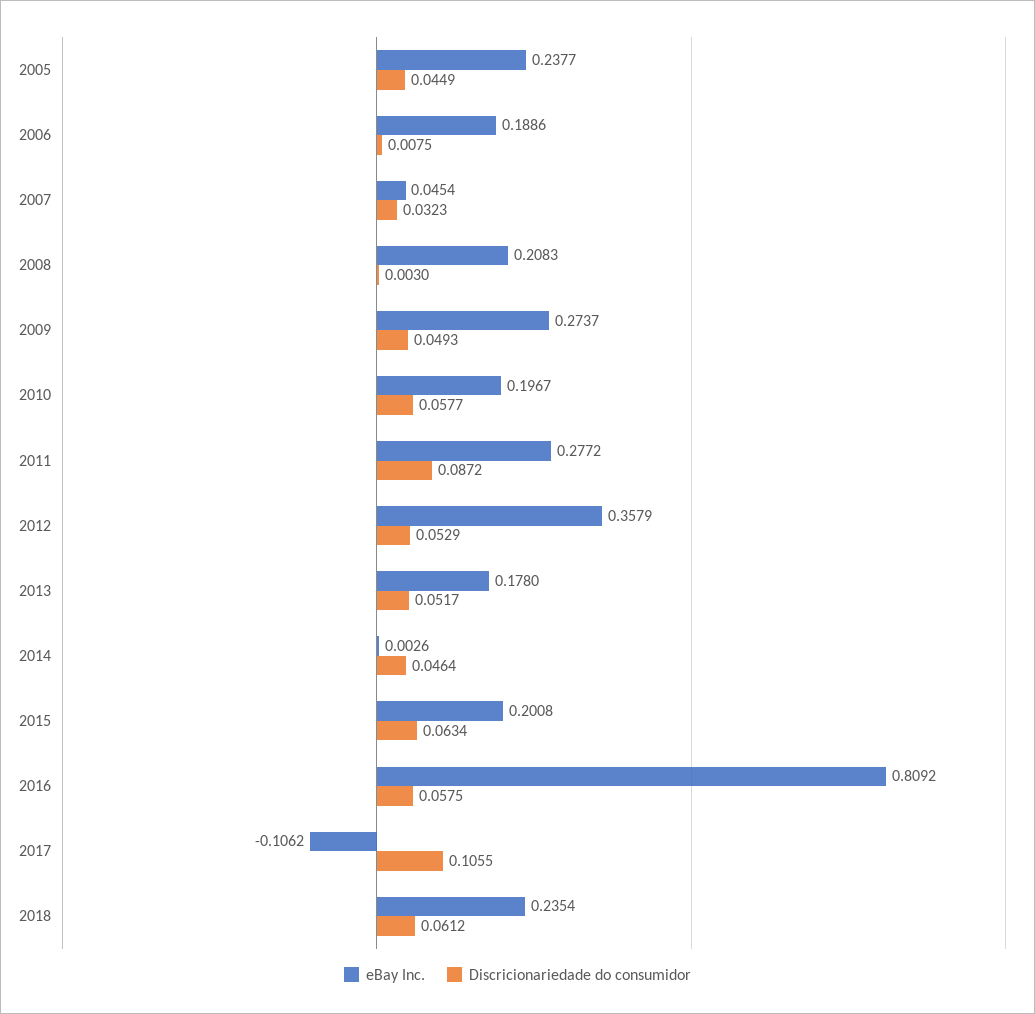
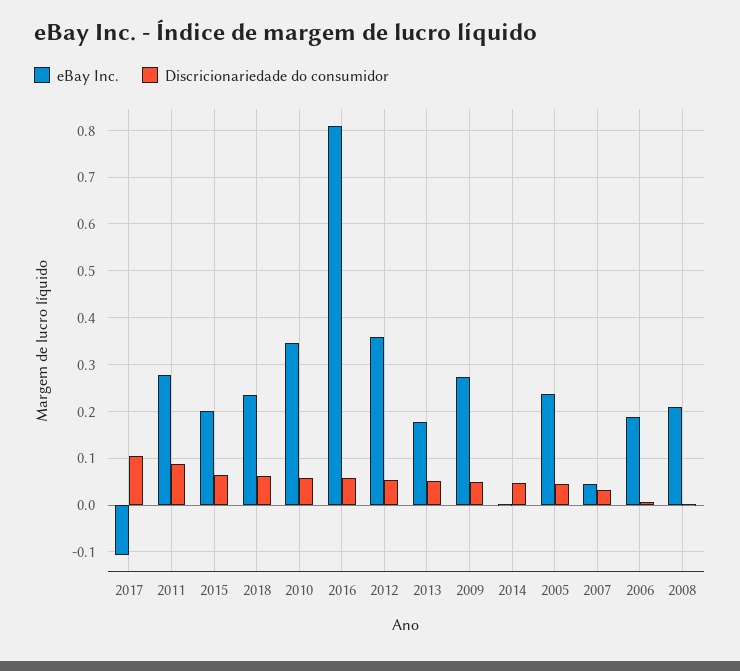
eBay Inc., 2010: 0.1967 -> 0.34

